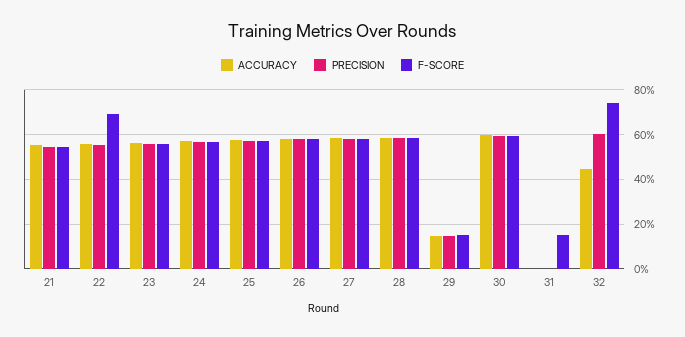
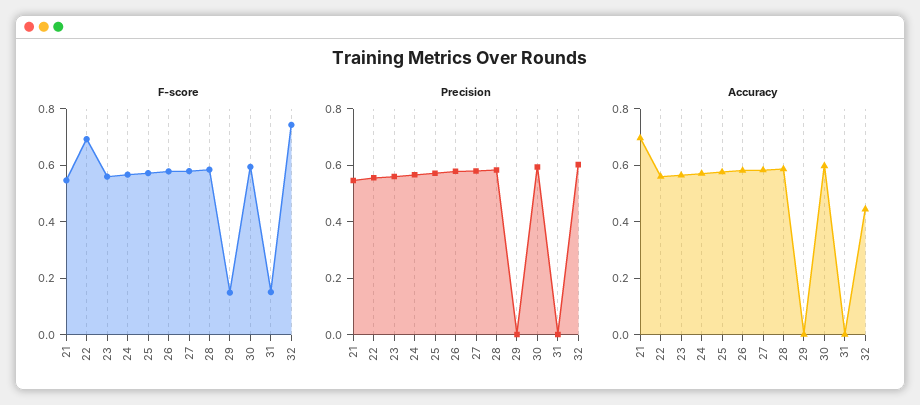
ACCURACY, 21: 0.55 -> 0.7
ACCURACY, 29: 0.15 -> 0
PRECISION, 29: 0.15 -> 0

